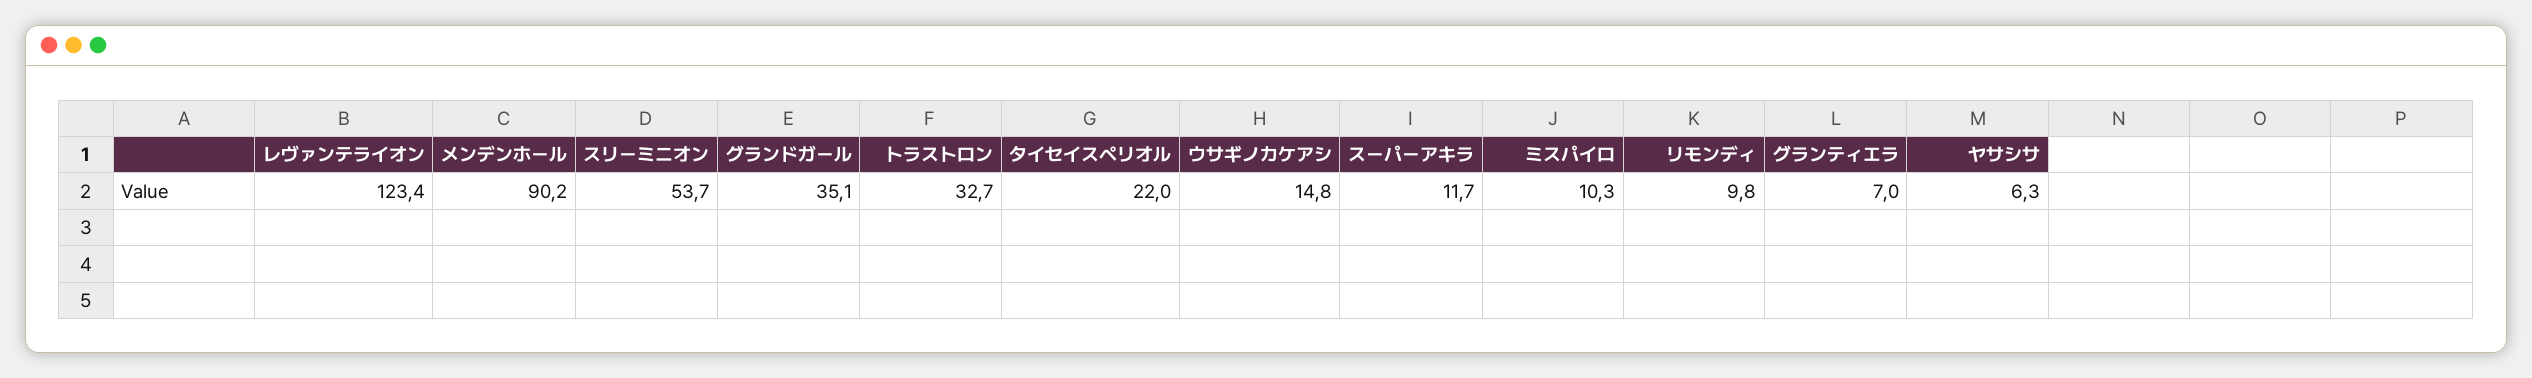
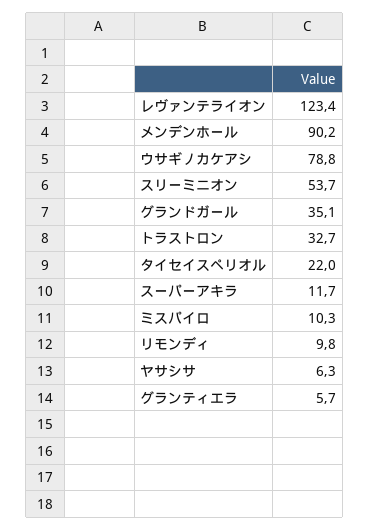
ウサギノカケアシ: 14.8 -> 78.8
グランティエラ: 7 -> 5.7

